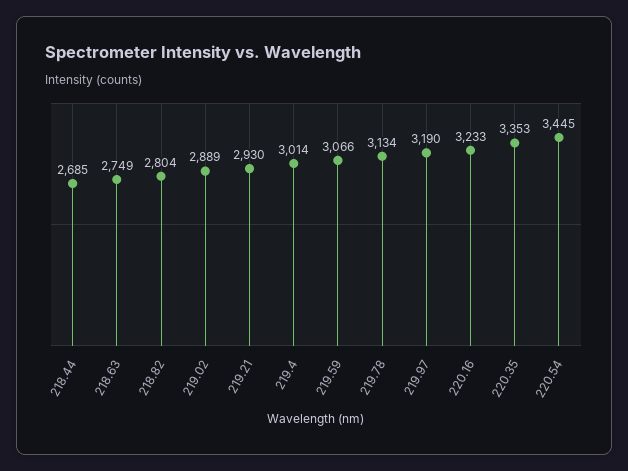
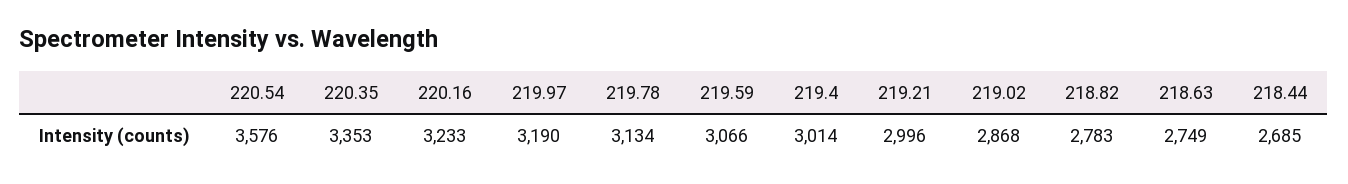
218.82: 2804 -> 2783
219.02: 2889 -> 2868
219.21: 2930 -> 2996
220.54: 3445 -> 3576

